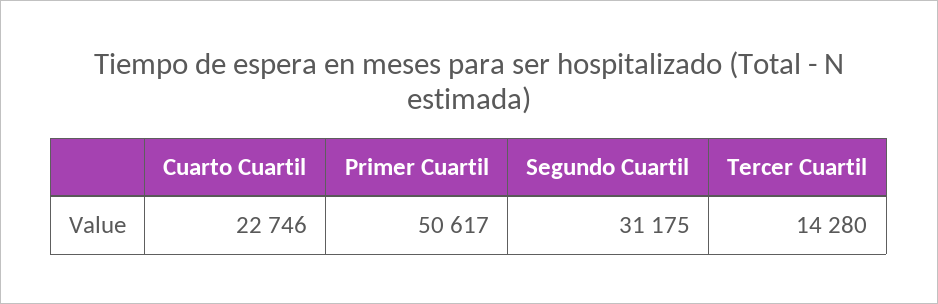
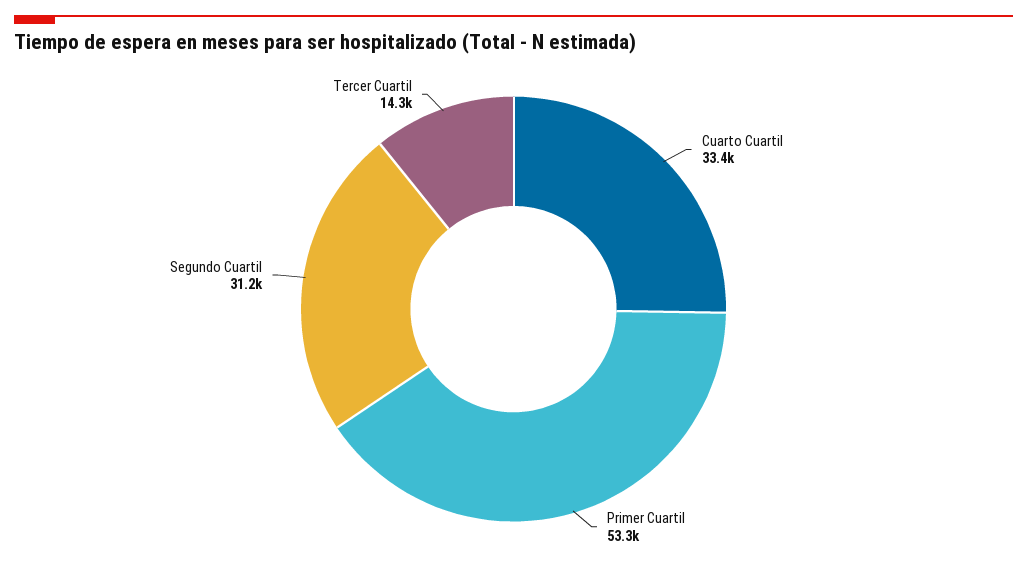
Cuarto Cuartil: 22746 -> 33400
Primer Cuartil: 50617 -> 53300

